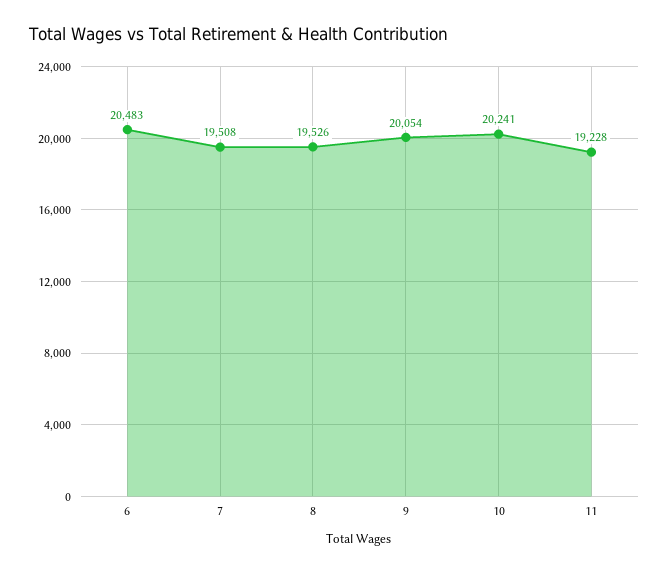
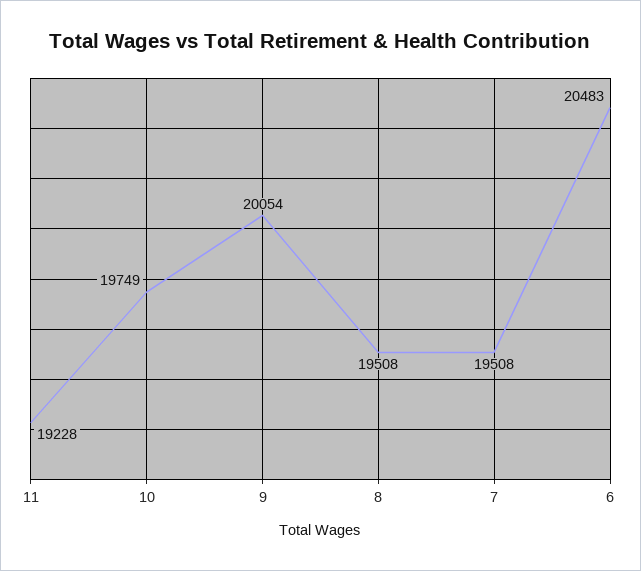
8: 19526 -> 19508
10: 20241 -> 19749

